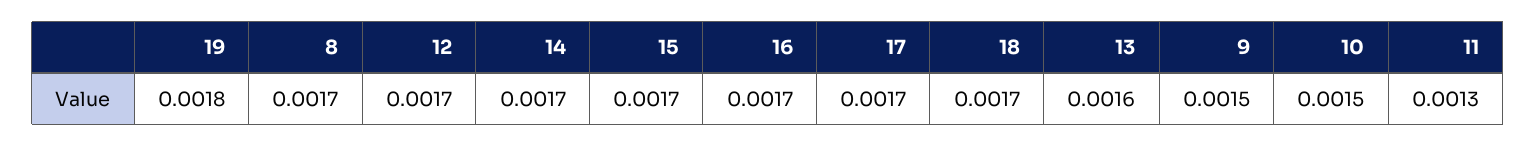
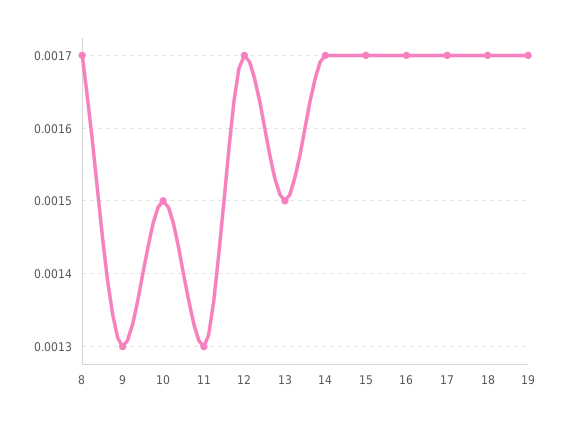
19: 0.0018 -> 0.0017
13: 0.0016 -> 0.0015
9: 0.0015 -> 0.0013

